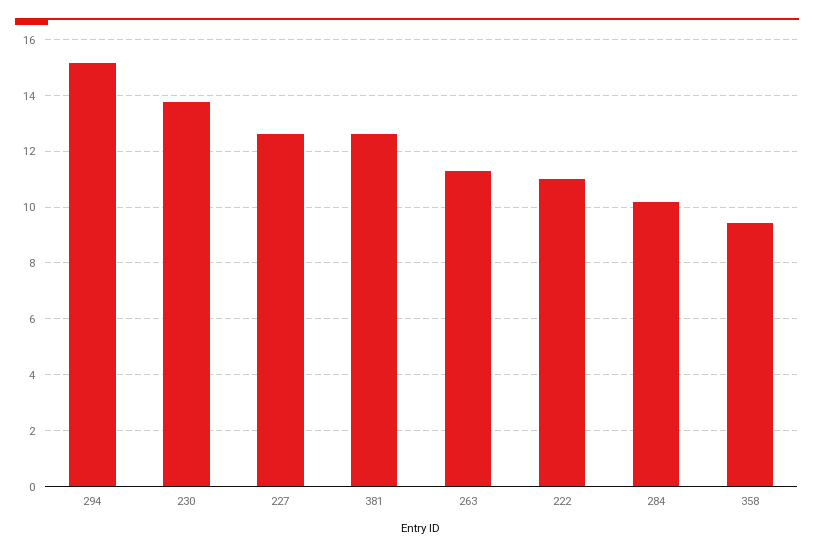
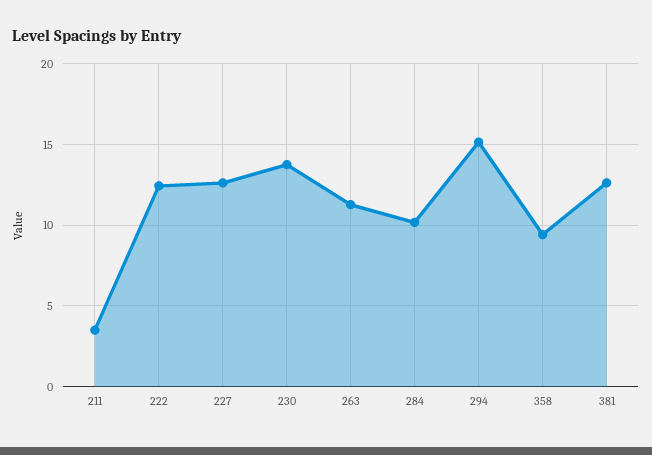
222: 11 -> 12.5
211: none -> 3.5

